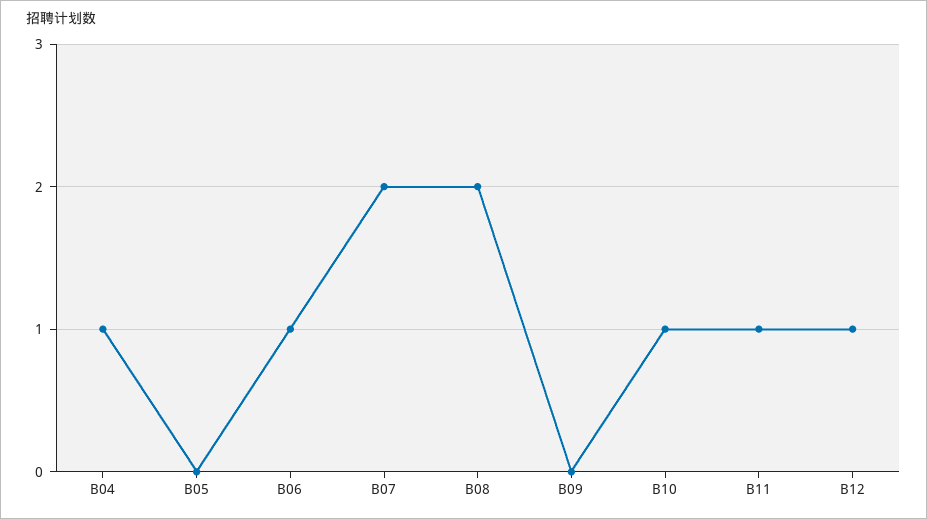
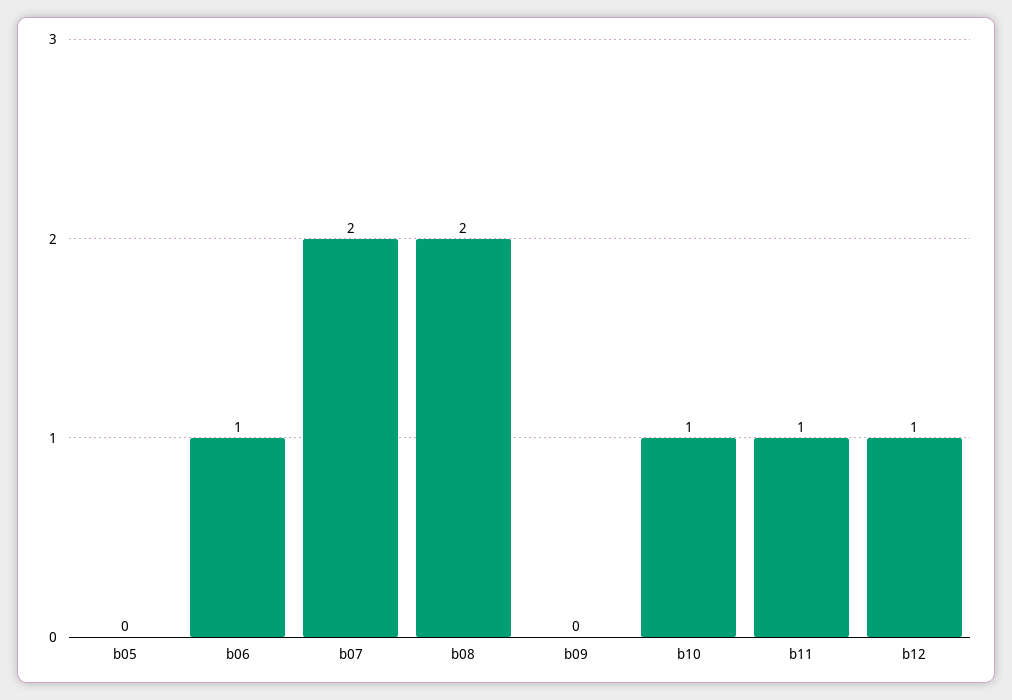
B04: 1 -> none

